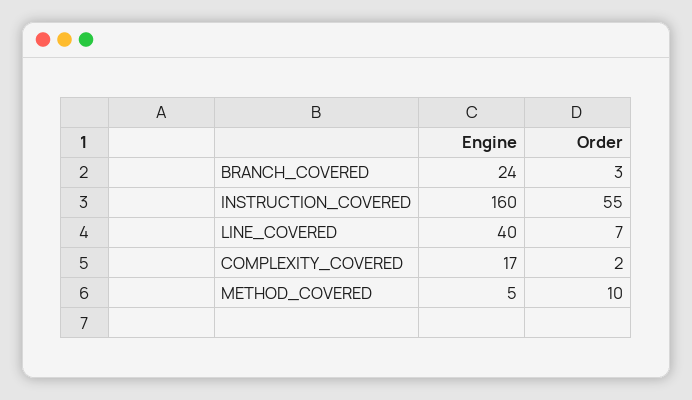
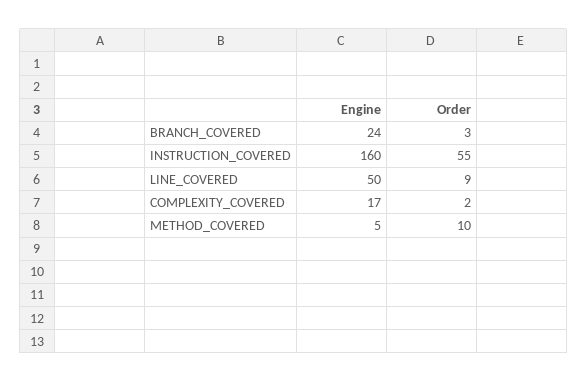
Engine, LINE_COVERED: 40 -> 50
Order, LINE_COVERED: 7 -> 9

